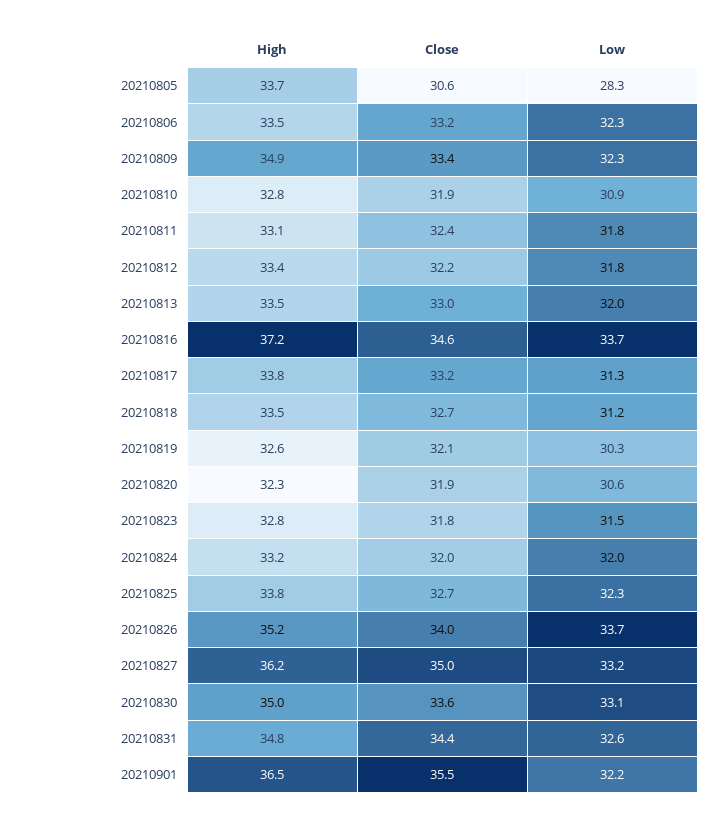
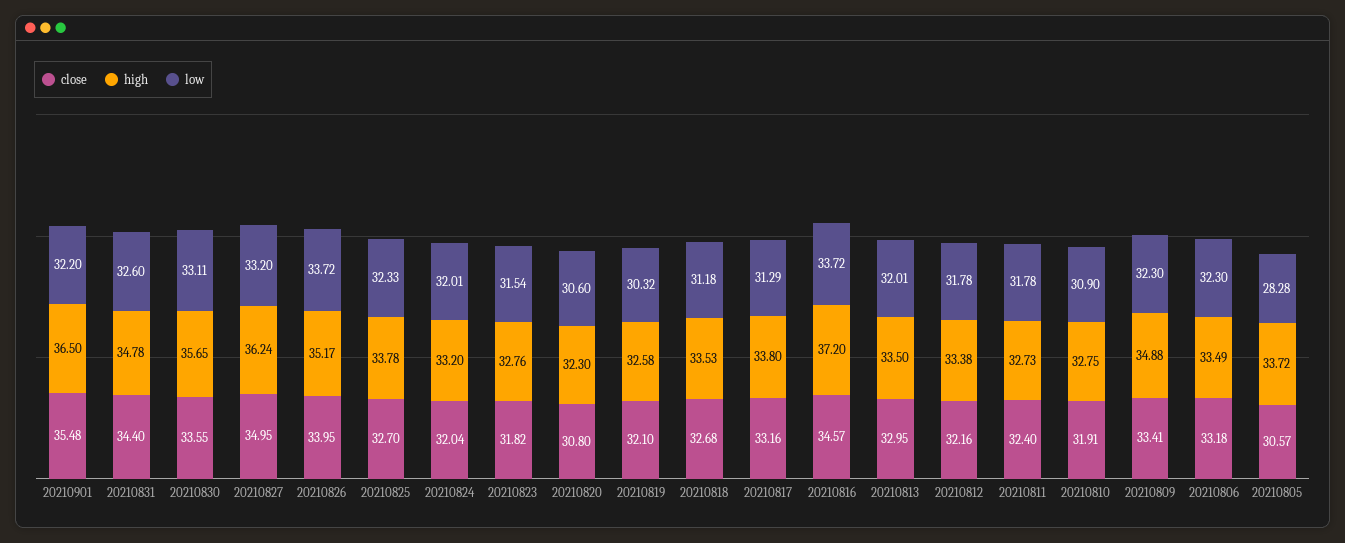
High, 20210811: 33.1 -> 32.73
Close, 20210820: 31.9 -> 30.8
High, 20210830: 35 -> 35.65

